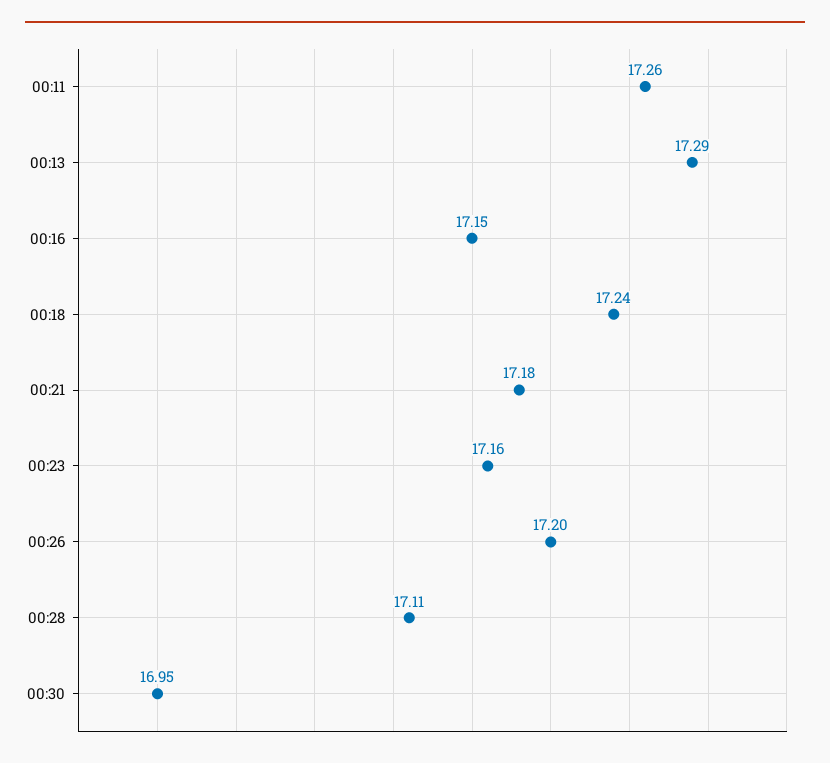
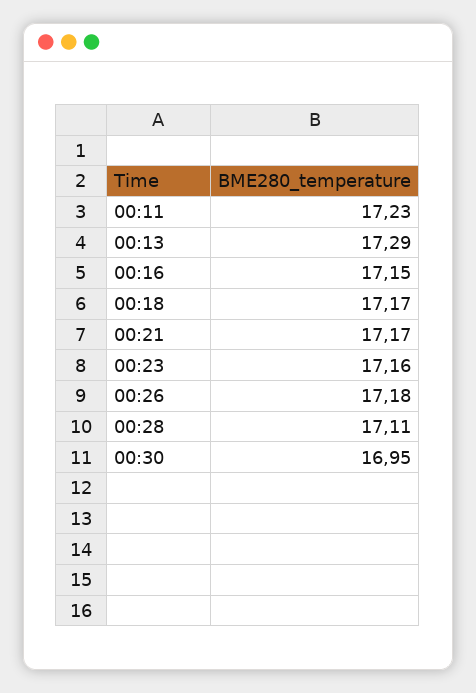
00:11: 17.26 -> 17.23
00:18: 17.24 -> 17.17
00:21: 17.18 -> 17.17
00:26: 17.2 -> 17.18

